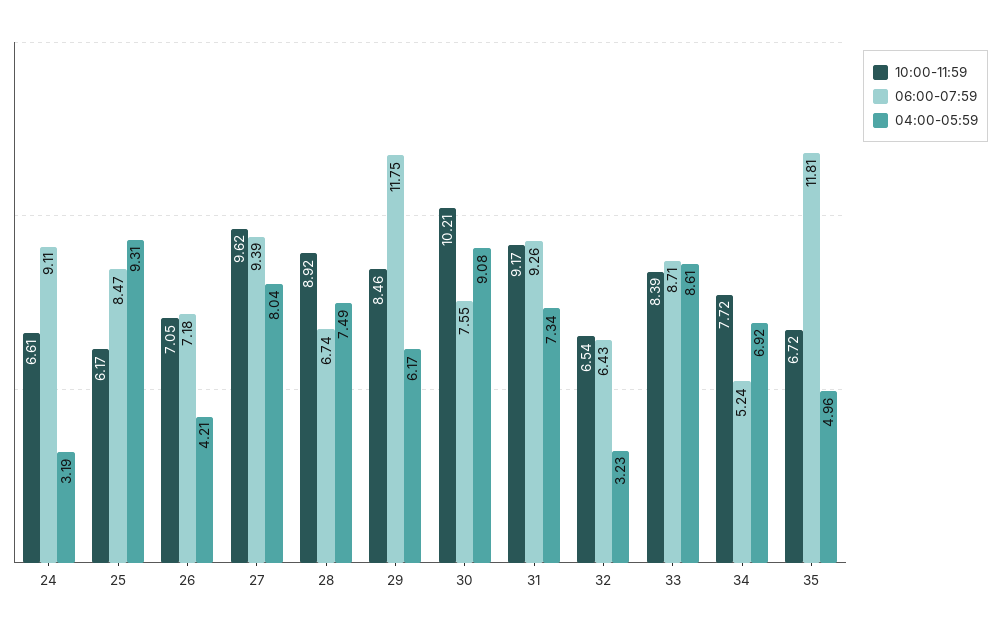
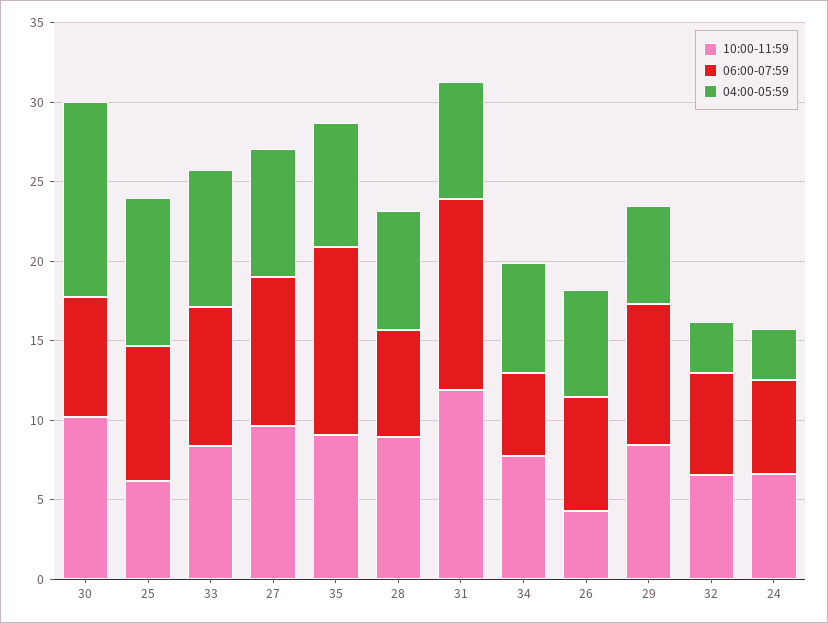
06:00-07:59, 24: 9.11 -> 6
10:00-11:59, 26: 7.05 -> 4
04:00-05:59, 26: 4.21 -> 7
06:00-07:59, 29: 11.75 -> 9
04:00-05:59, 30: 9.08 -> 12
10:00-11:59, 31: 9.17 -> 12
06:00-07:59, 31: 9.26 -> 12
10:00-11:59, 35: 6.72 -> 9
04:00-05:59, 35: 4.96 -> 8

